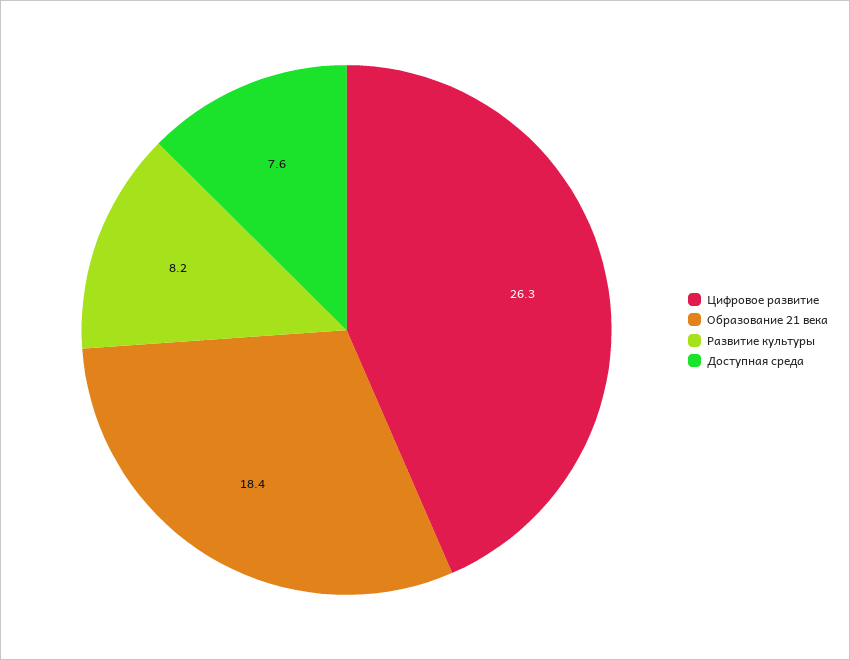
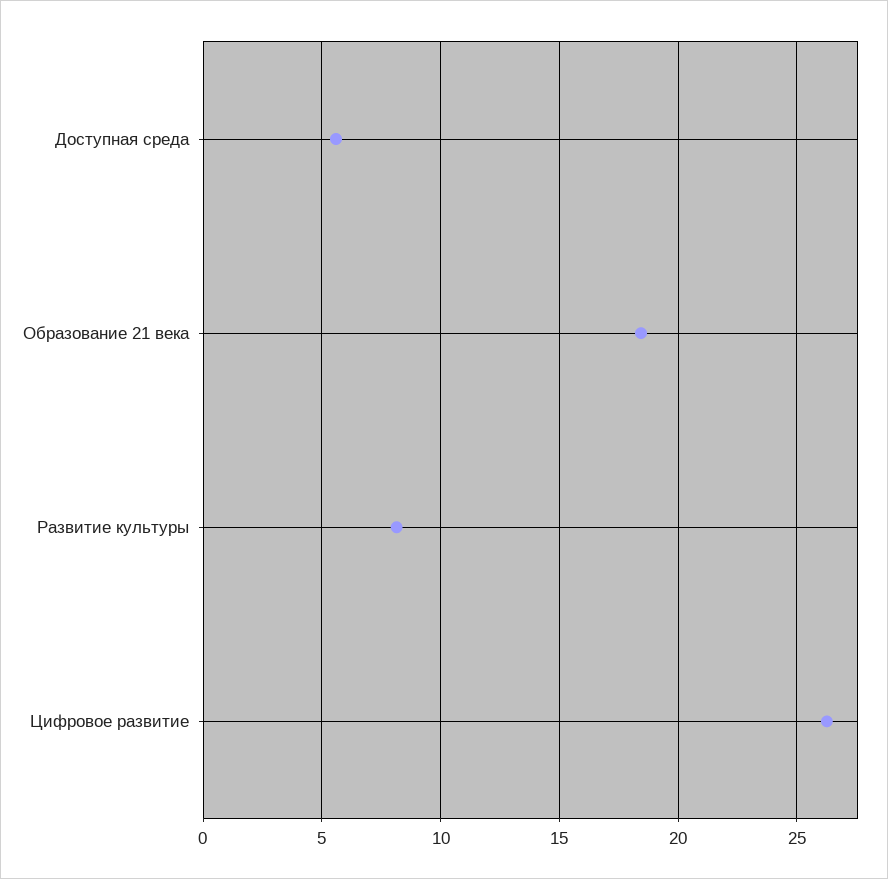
Доступная среда: 7.6 -> 5.5

